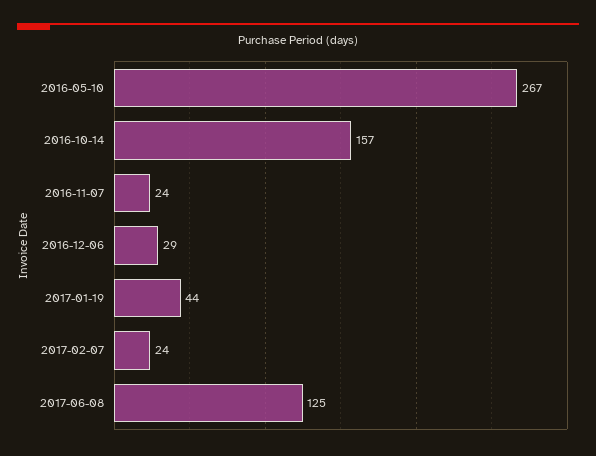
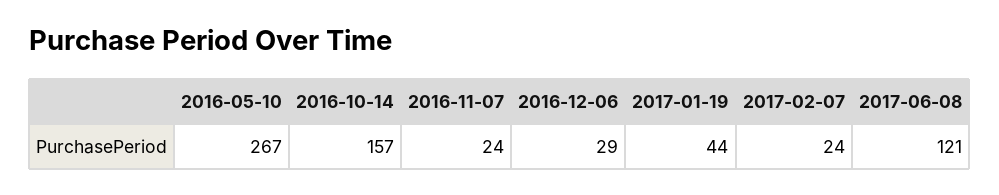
2017-06-08: 125 -> 121

